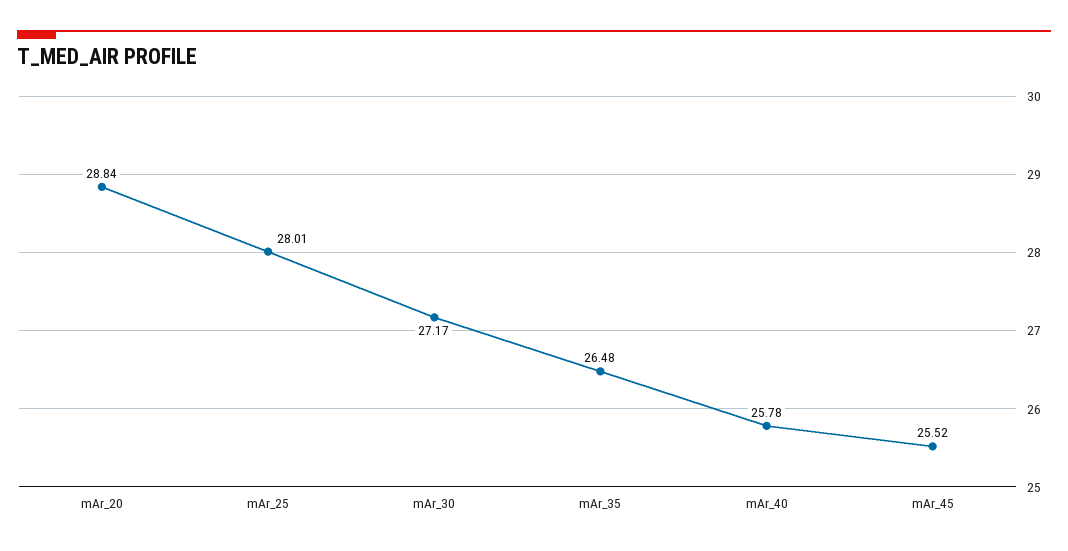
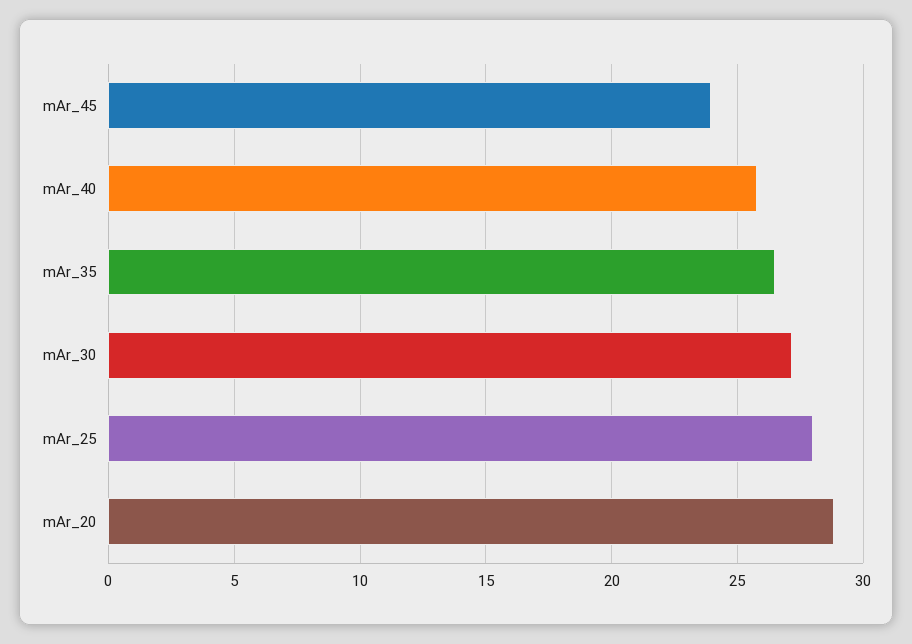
mAr_45: 25.52 -> 24

